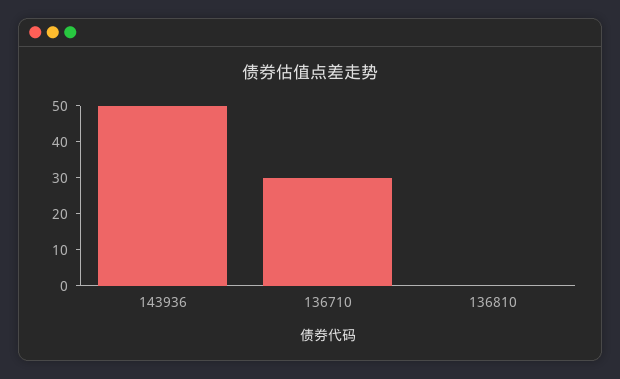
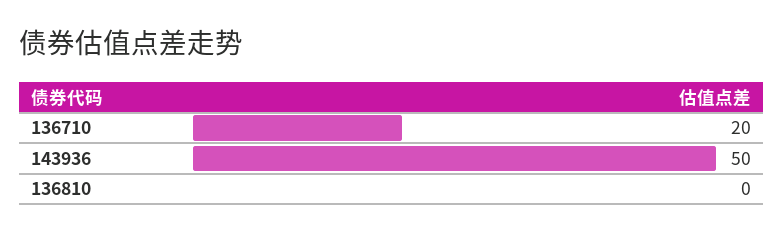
136710: 30 -> 20

